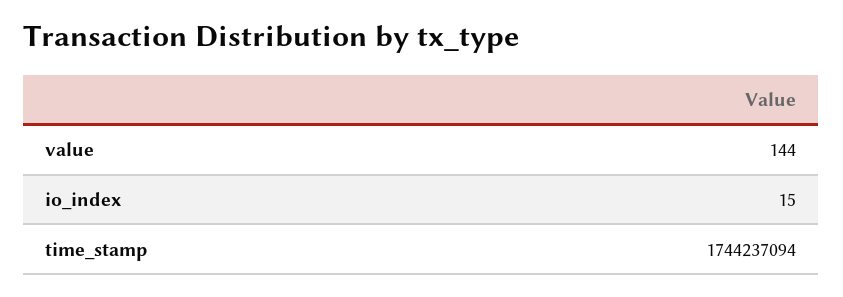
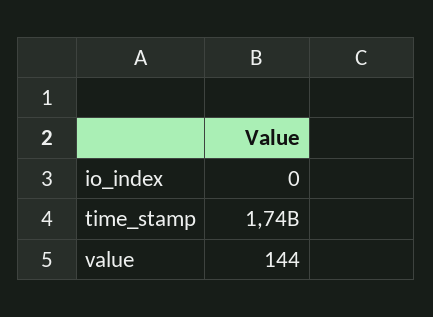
io_index: 15 -> 0

